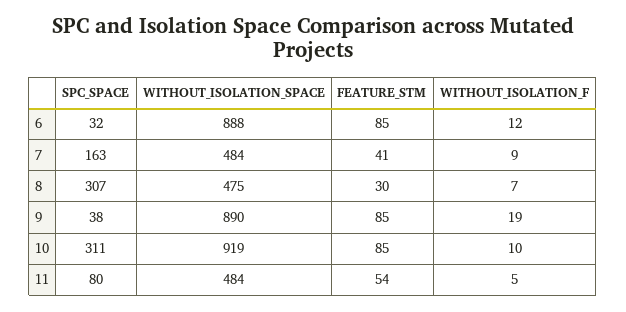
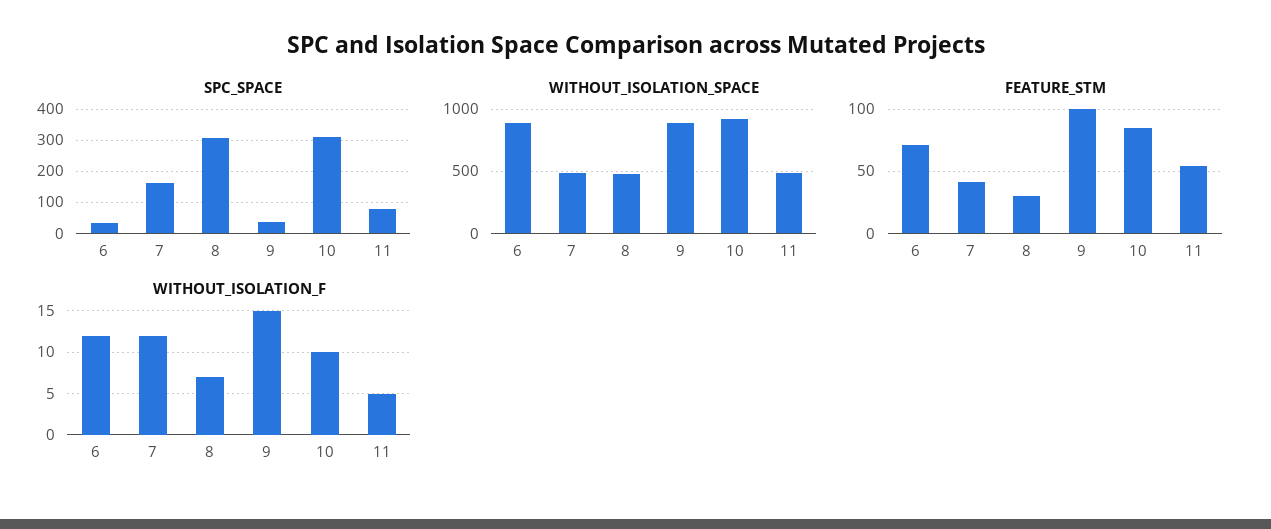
FEATURE_STM, 6: 85 -> 70
WITHOUT_ISOLATION_F, 7: 9 -> 12
FEATURE_STM, 9: 85 -> 100
WITHOUT_ISOLATION_F, 9: 19 -> 15

